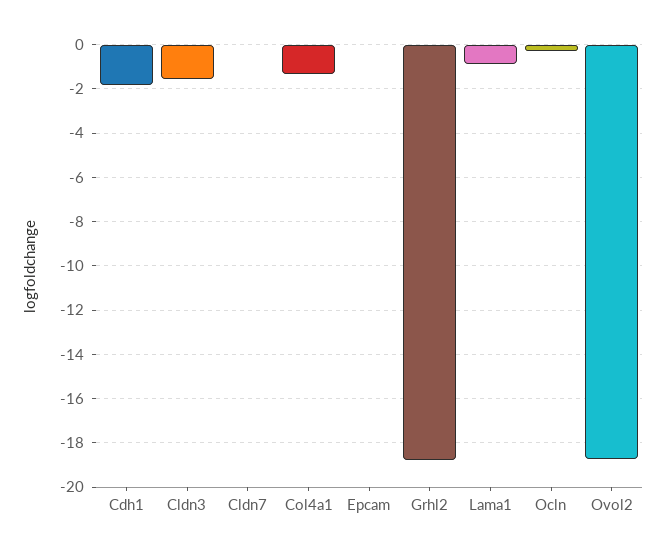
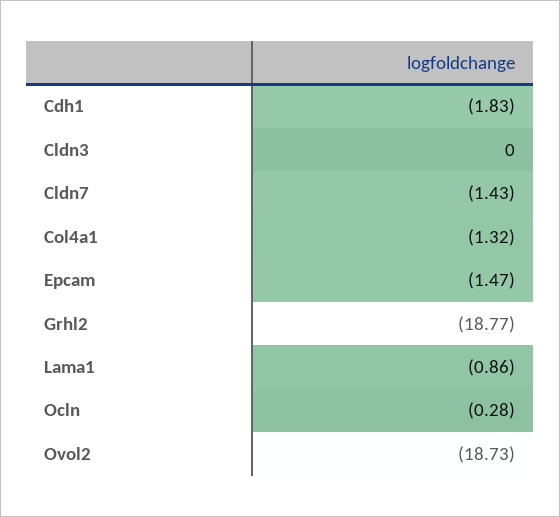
Cldn3: -1.5 -> 0
Cldn7: 0 -> -1.43
Epcam: 0 -> -1.47

